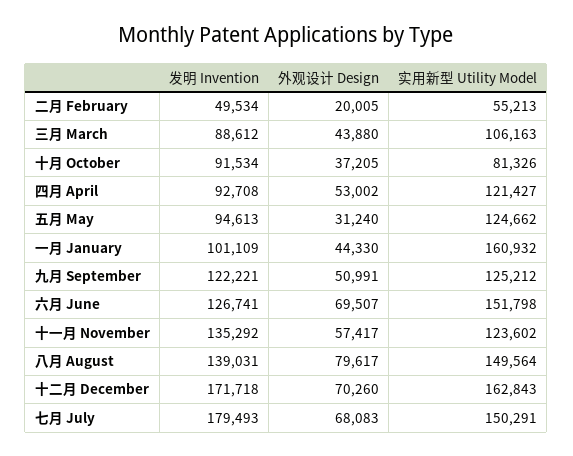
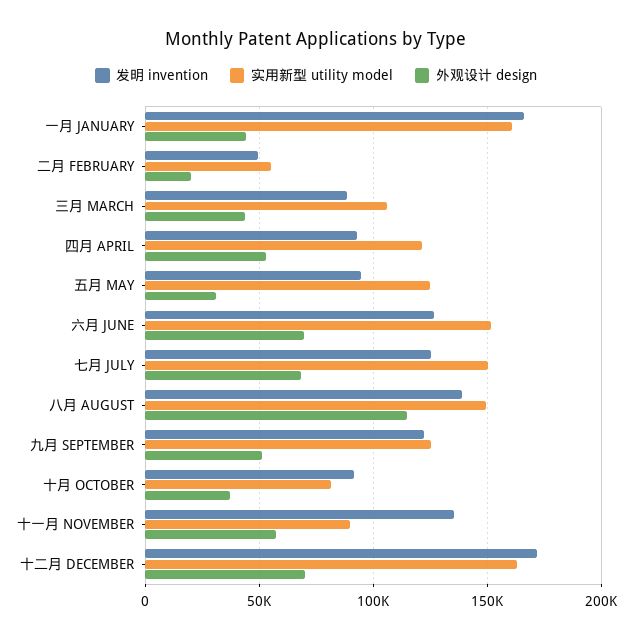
发明 Invention, 一月 January: 101109 -> 165000
实用新型 Utility Model, 十一月 November: 123602 -> 90000
外观设计 Design, 八月 August: 79617 -> 115000
发明 Invention, 七月 July: 179493 -> 125000

